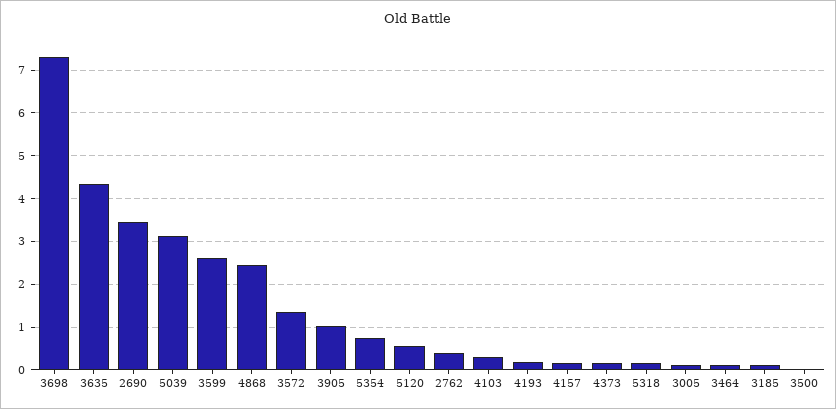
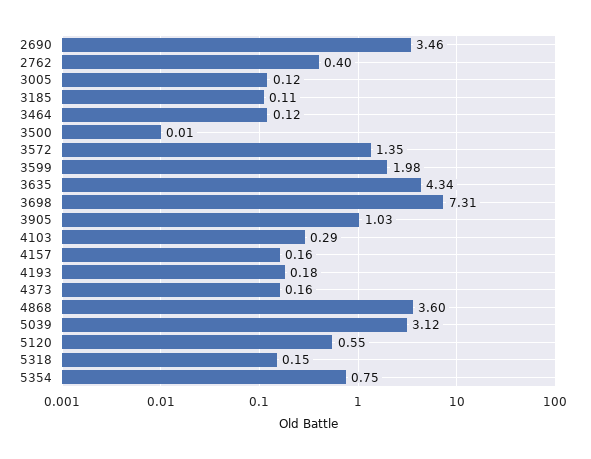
3599: 2.6 -> 1.98
4868: 2.4 -> 3.6

